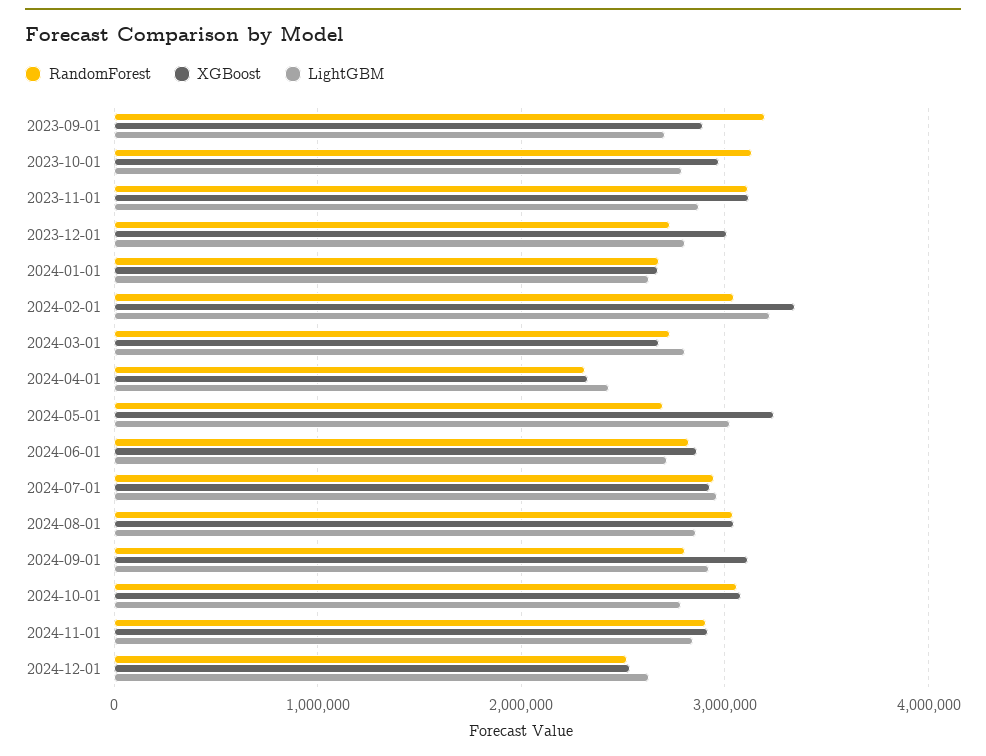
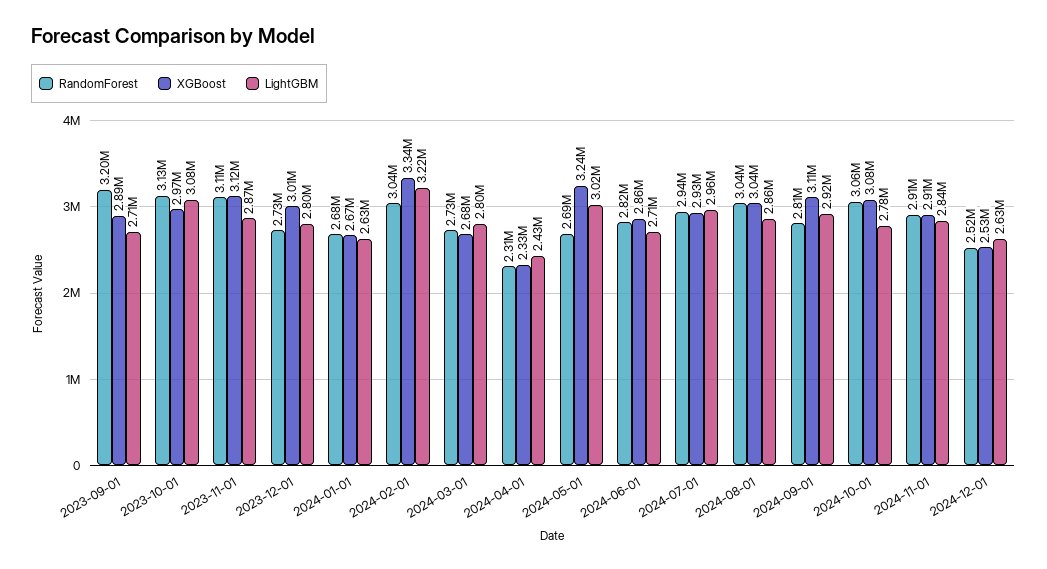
LightGBM, 2023-10-01: 2800000 -> 3080000

